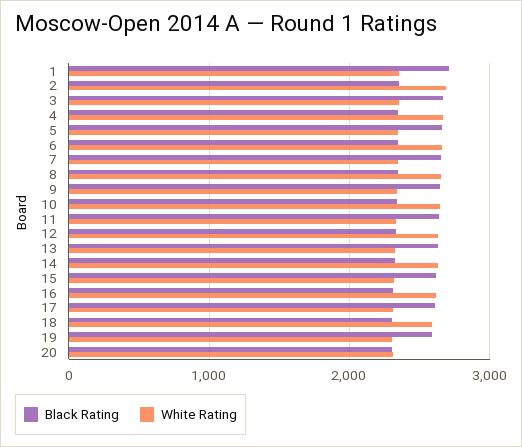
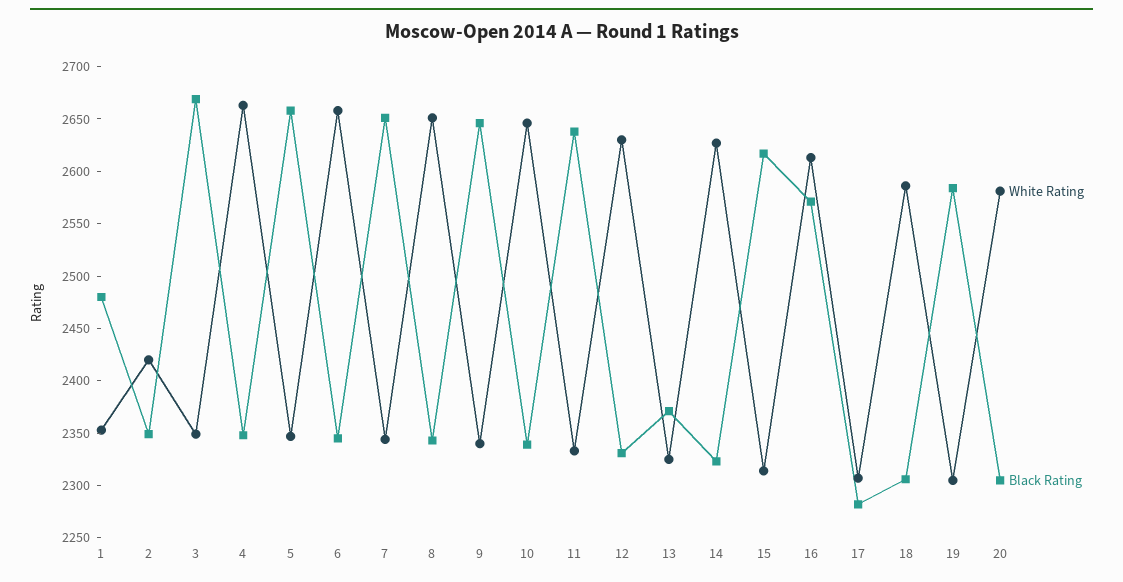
Black Rating, 1: 2700 -> 2480
White Rating, 2: 2700 -> 2420
Black Rating, 13: 2600 -> 2370
Black Rating, 16: 2300 -> 2570
Black Rating, 17: 2600 -> 2280
White Rating, 20: 2300 -> 2580

